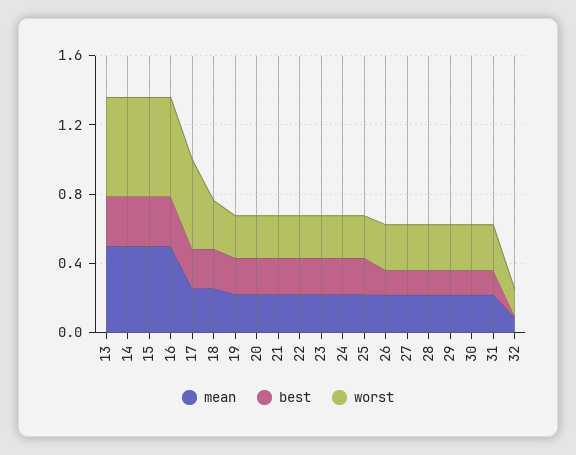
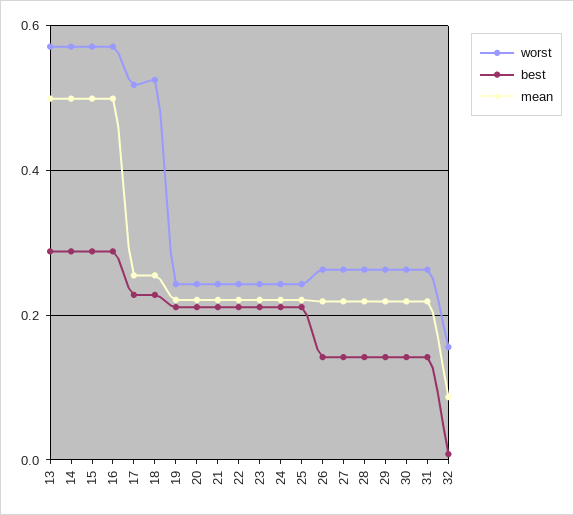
worst, 18: 0.3 -> 0.52

